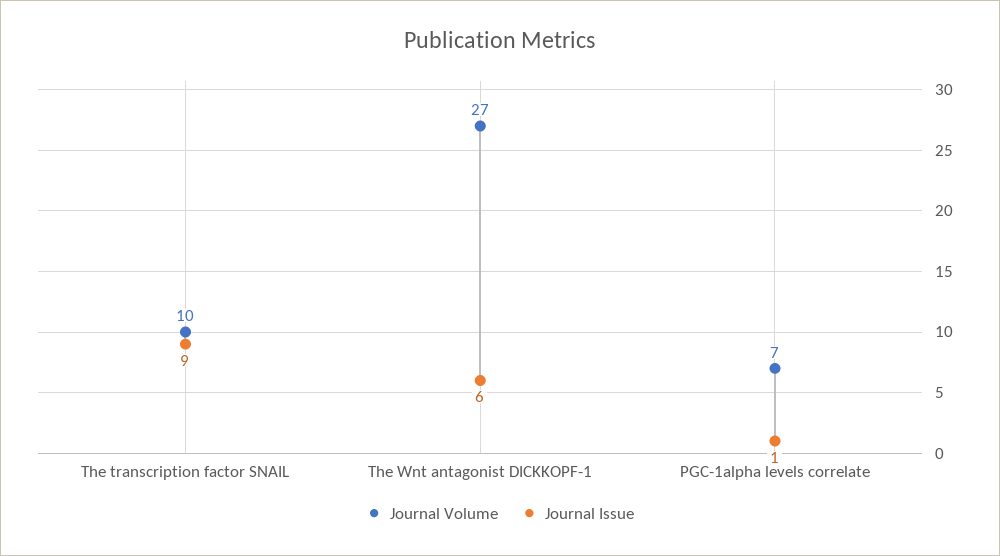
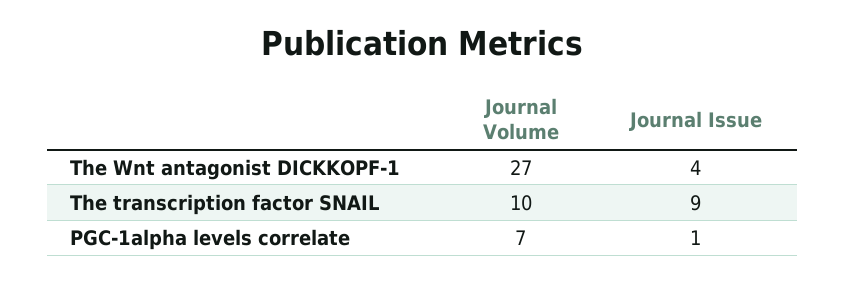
Journal Issue, The Wnt antagonist DICKKOPF-1: 6 -> 4

